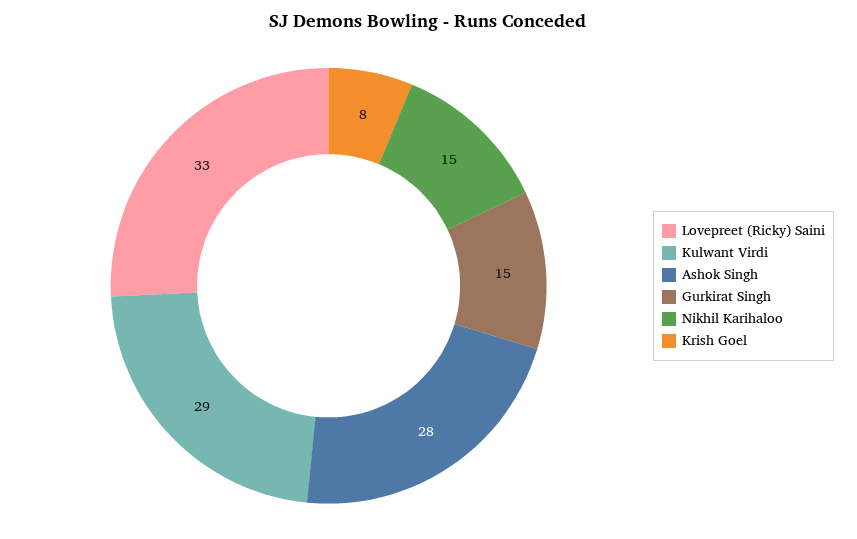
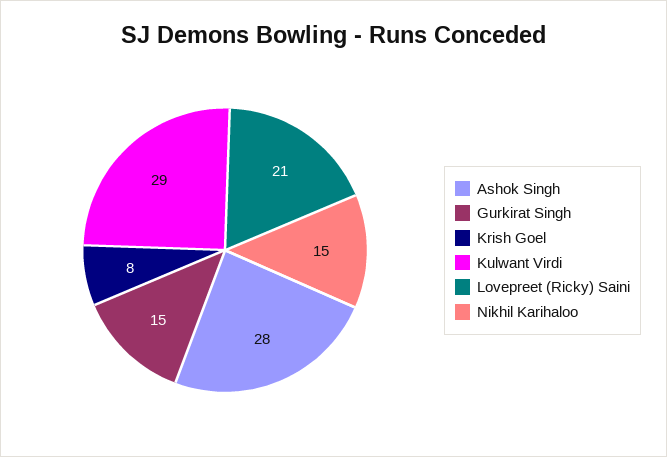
Lovepreet (Ricky) Saini: 33 -> 21

